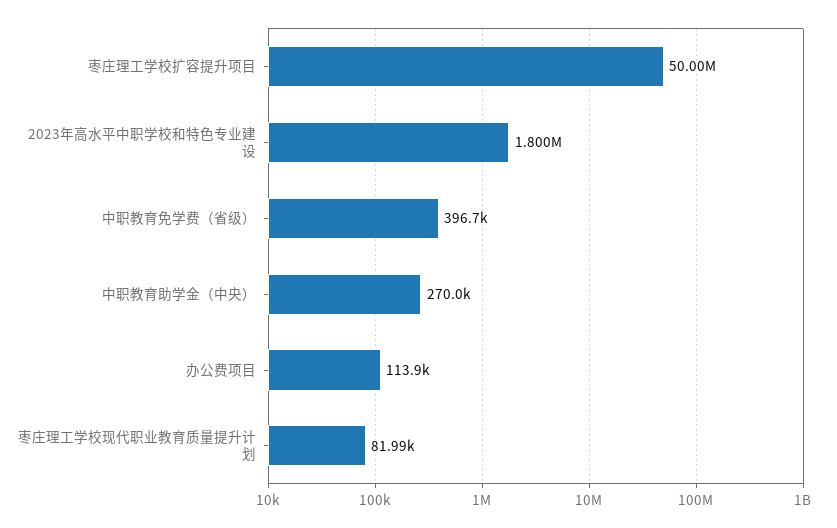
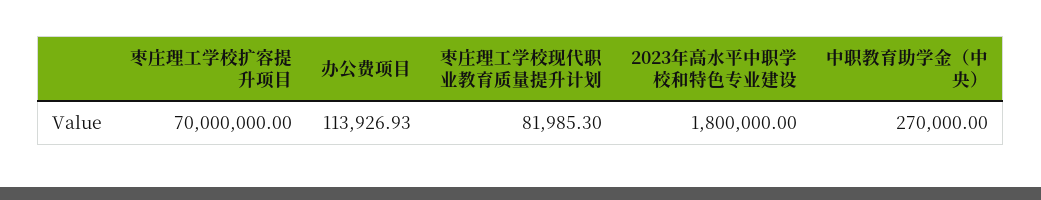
枣庄理工学校扩容提升项目: 50000000 -> 70000000
中职教育免学费（省级）: 396700 -> none

